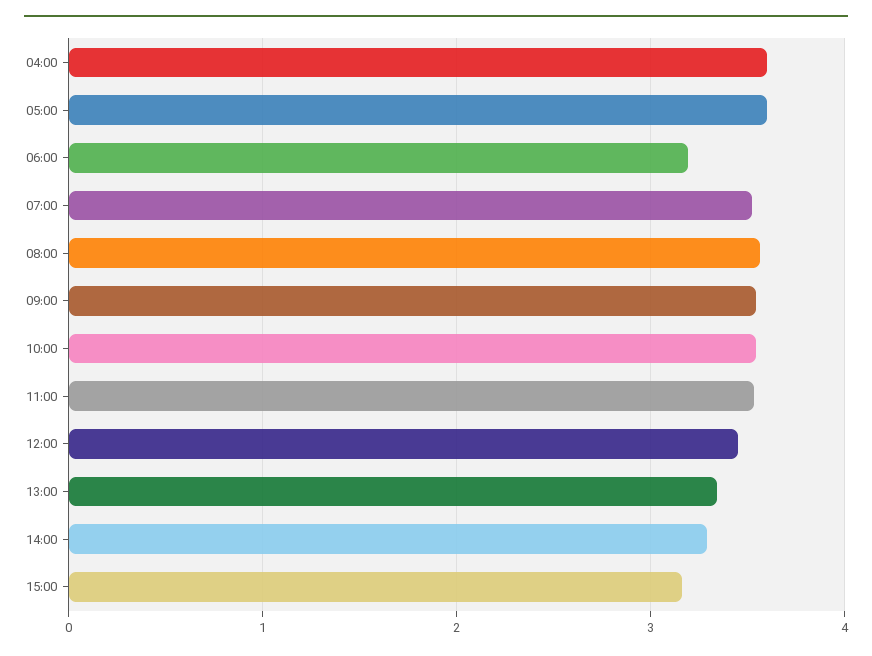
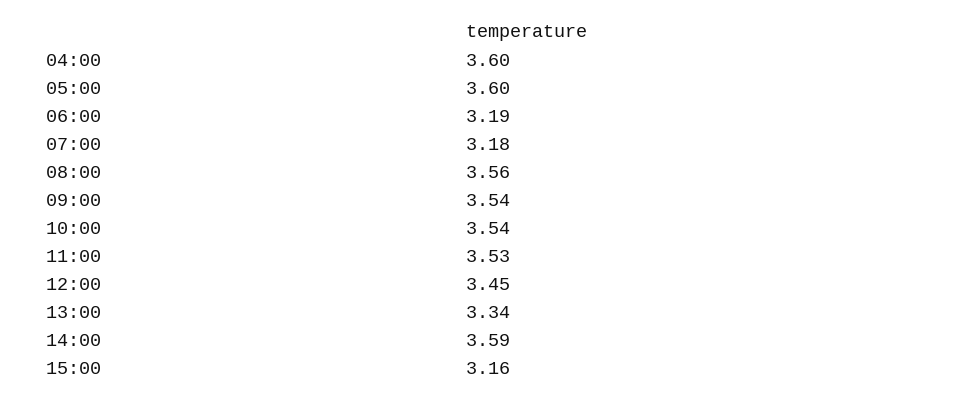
07:00: 3.5 -> 3.18
14:00: 3.3 -> 3.59

